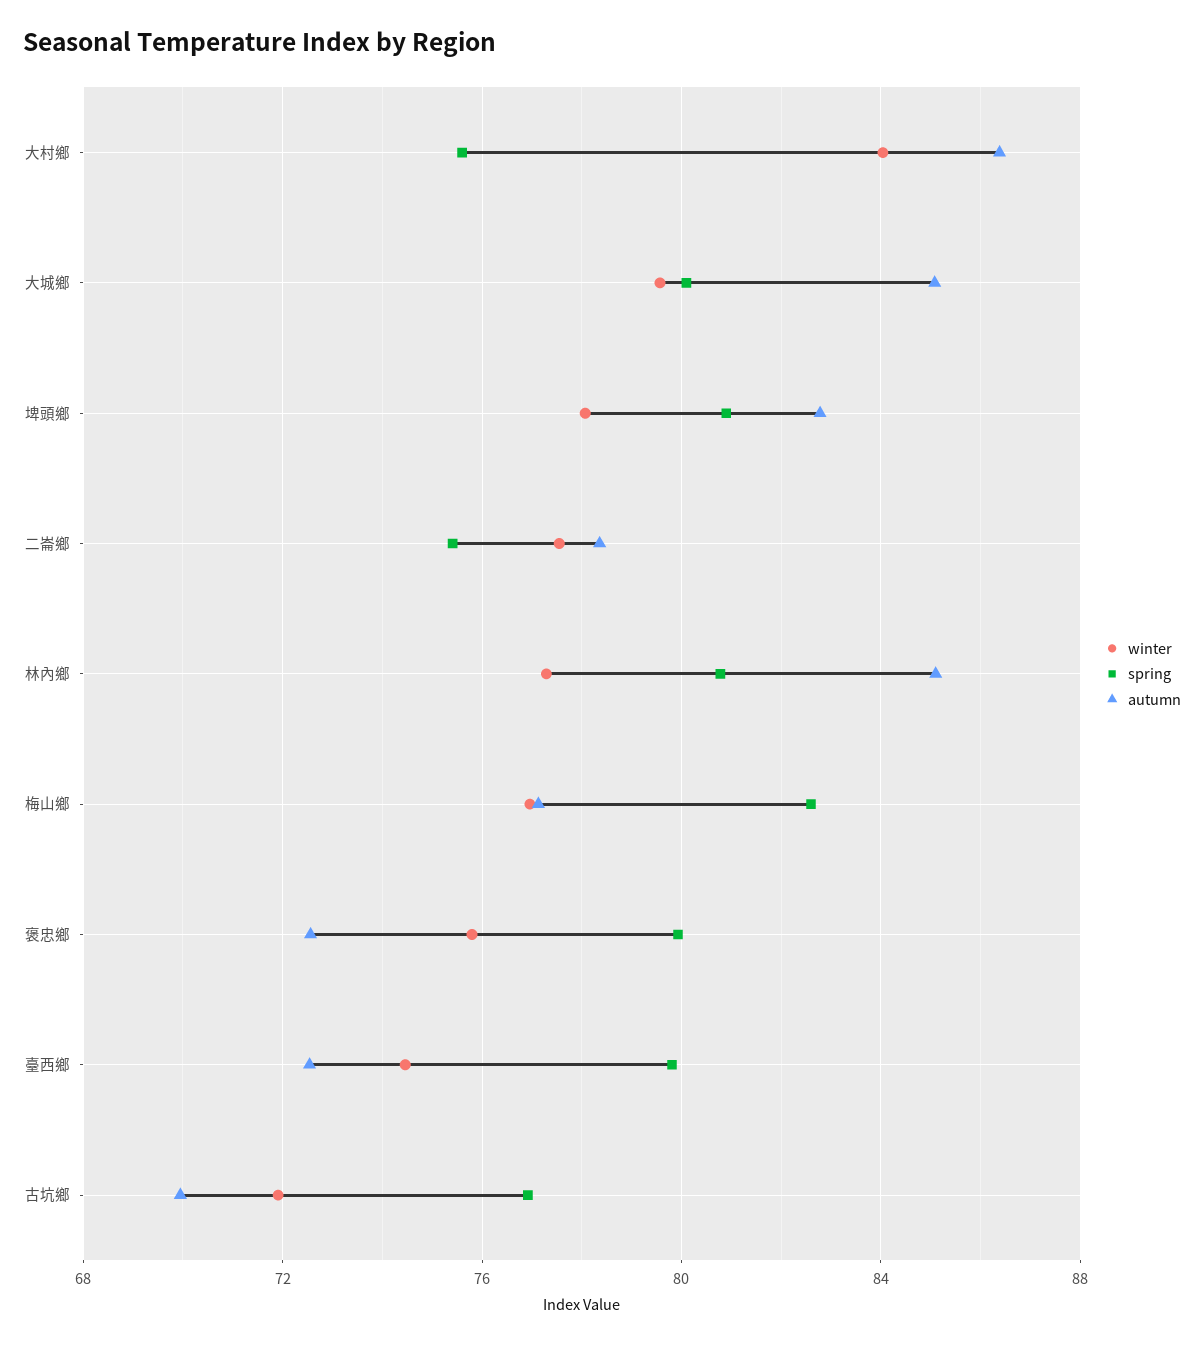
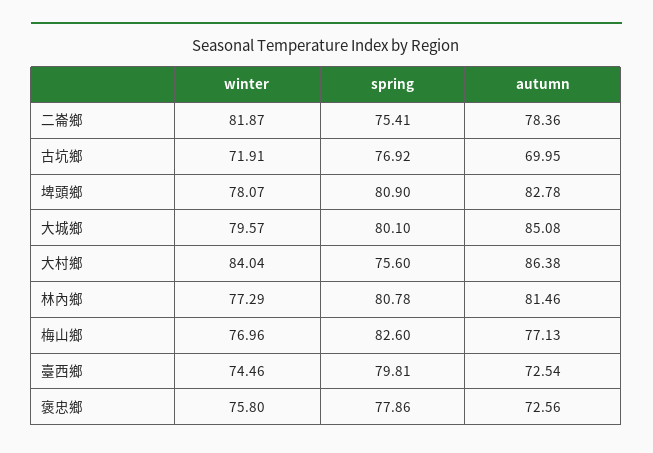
winter, 二崙鄉: 77.5 -> 81.87
autumn, 林內鄉: 85 -> 81.46
spring, 褒忠鄉: 80 -> 77.86

